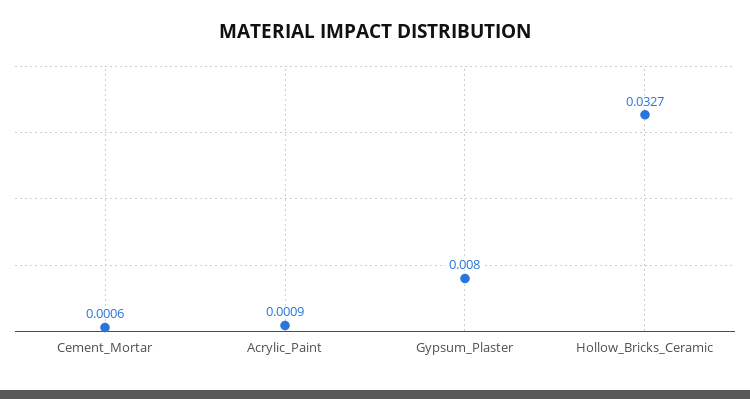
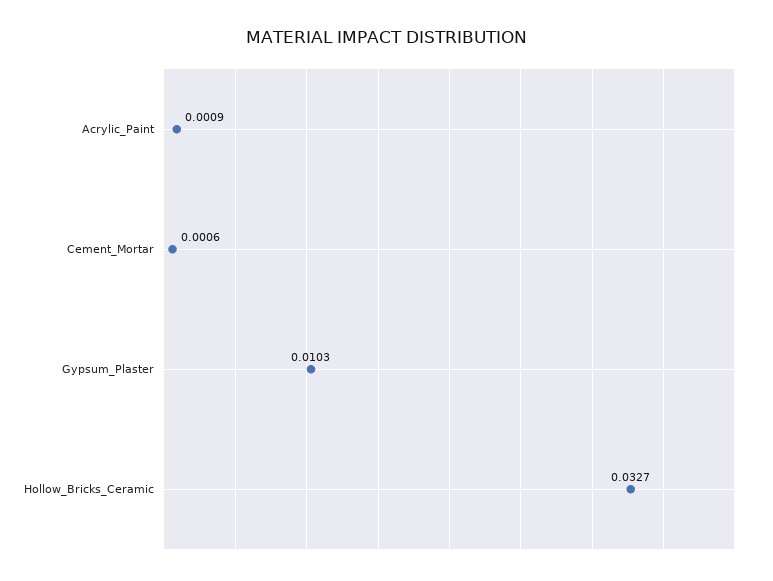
Gypsum_Plaster: 0.008 -> 0.0103

